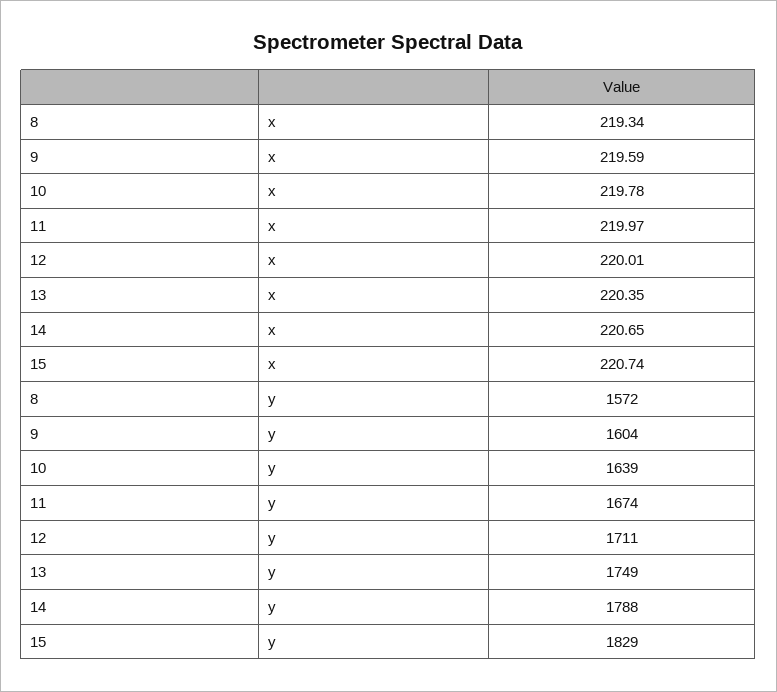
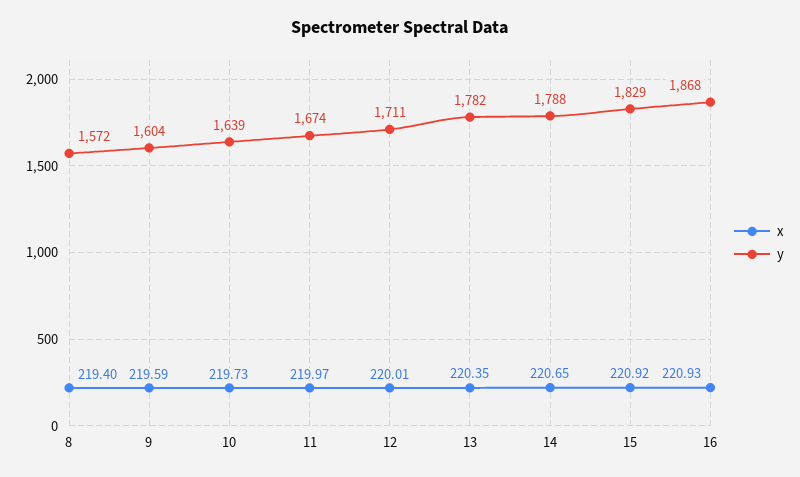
x, 8: 219.34 -> 219.4
x, 10: 219.78 -> 219.73
x, 15: 220.74 -> 220.92
y, 13: 1749 -> 1782
x, 16: none -> 220.93
y, 16: none -> 1868

